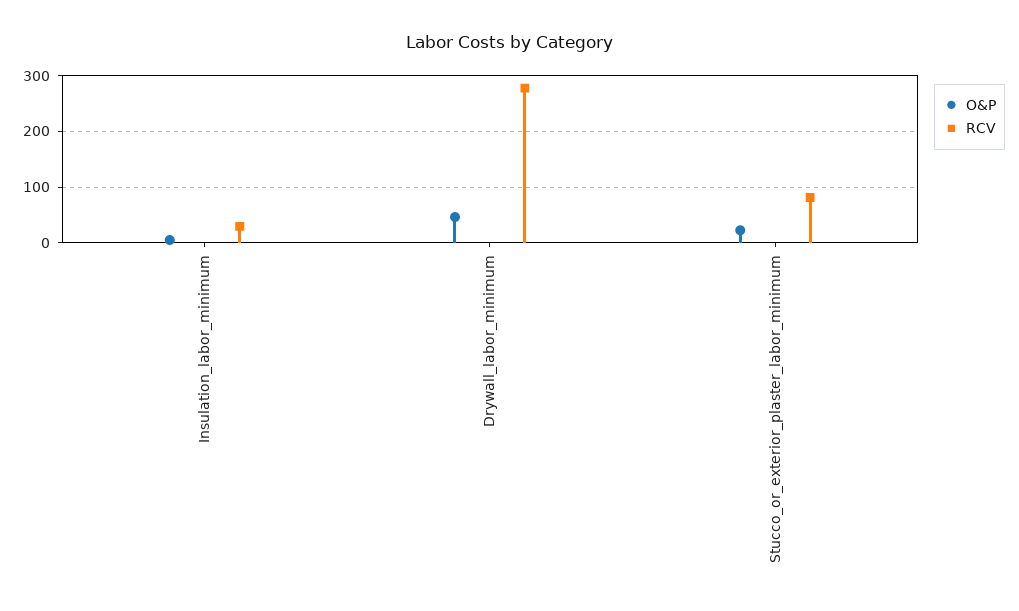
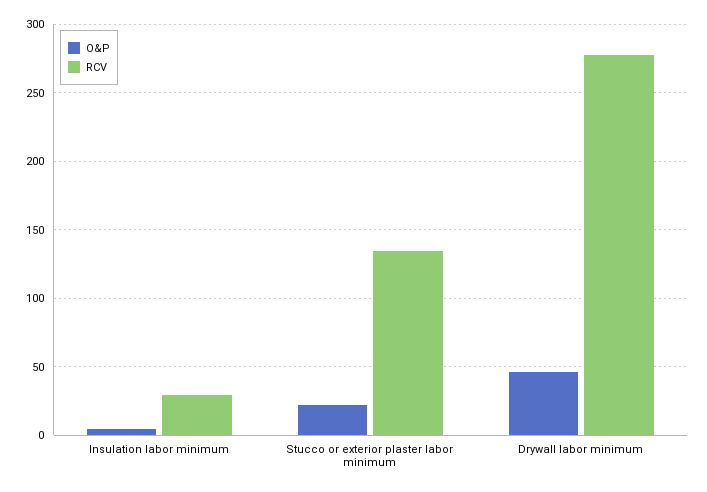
RCV, Stucco_or_exterior_plaster_labor_minimum: 80 -> 135

